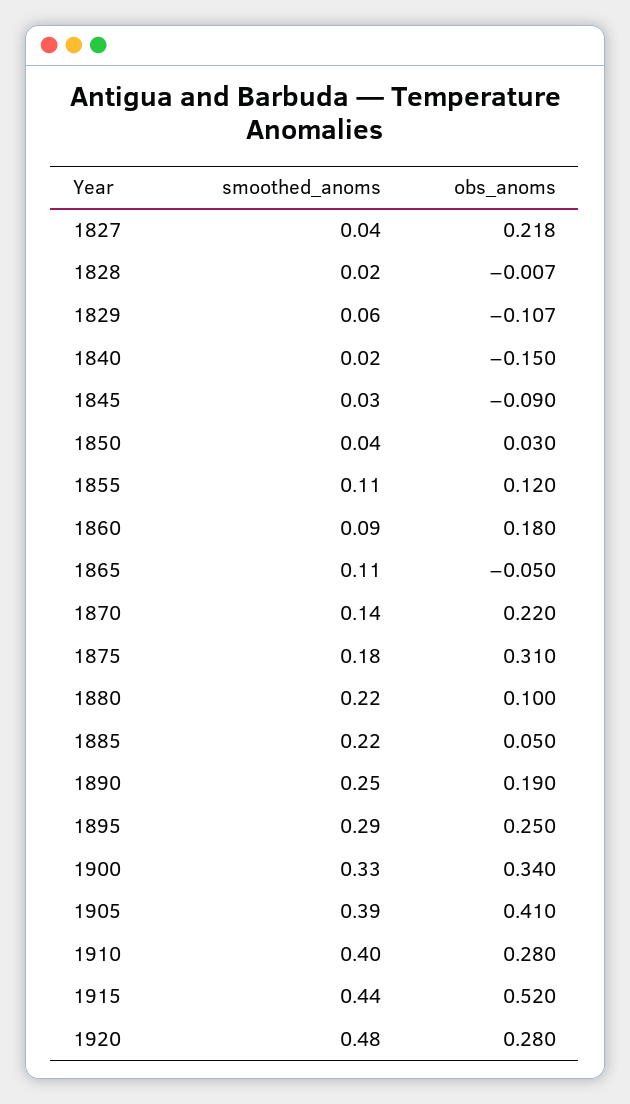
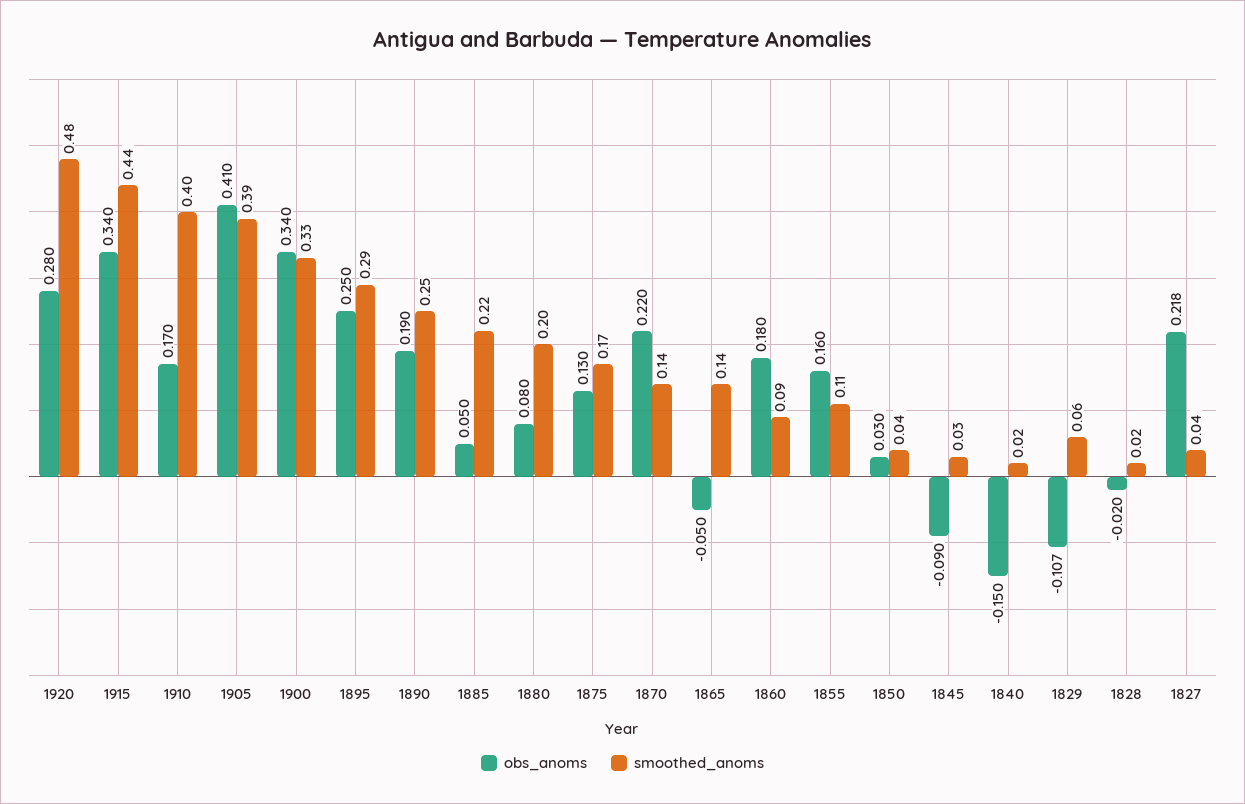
obs_anoms, 1828: -0.007 -> -0.02
obs_anoms, 1855: 0.12 -> 0.16
smoothed_anoms, 1865: 0.11 -> 0.14
smoothed_anoms, 1875: 0.18 -> 0.17
obs_anoms, 1875: 0.31 -> 0.13
smoothed_anoms, 1880: 0.22 -> 0.2
obs_anoms, 1880: 0.1 -> 0.08
obs_anoms, 1910: 0.28 -> 0.17
obs_anoms, 1915: 0.52 -> 0.34

